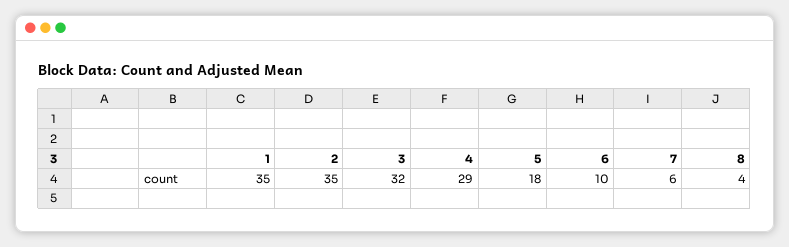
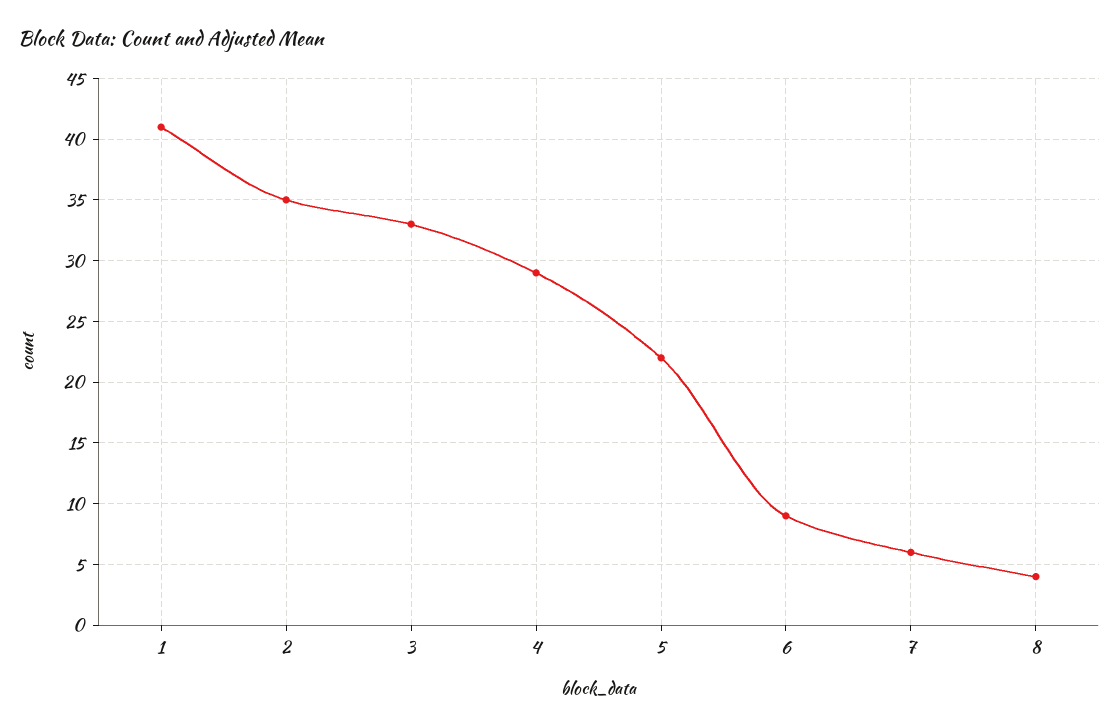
1: 35 -> 41
3: 32 -> 33
5: 18 -> 22
6: 10 -> 9

